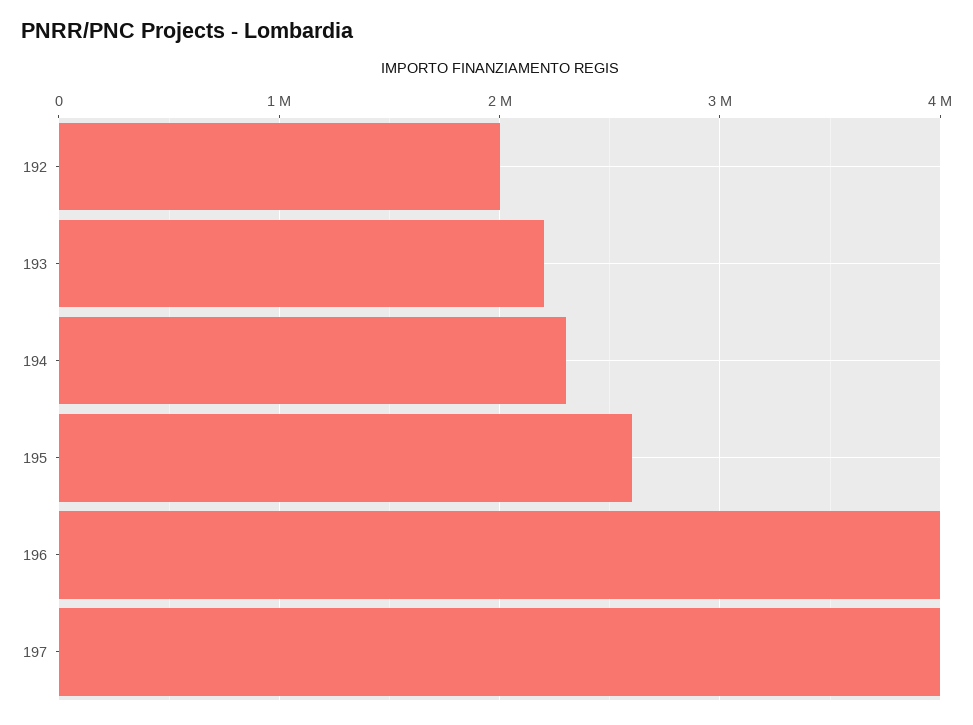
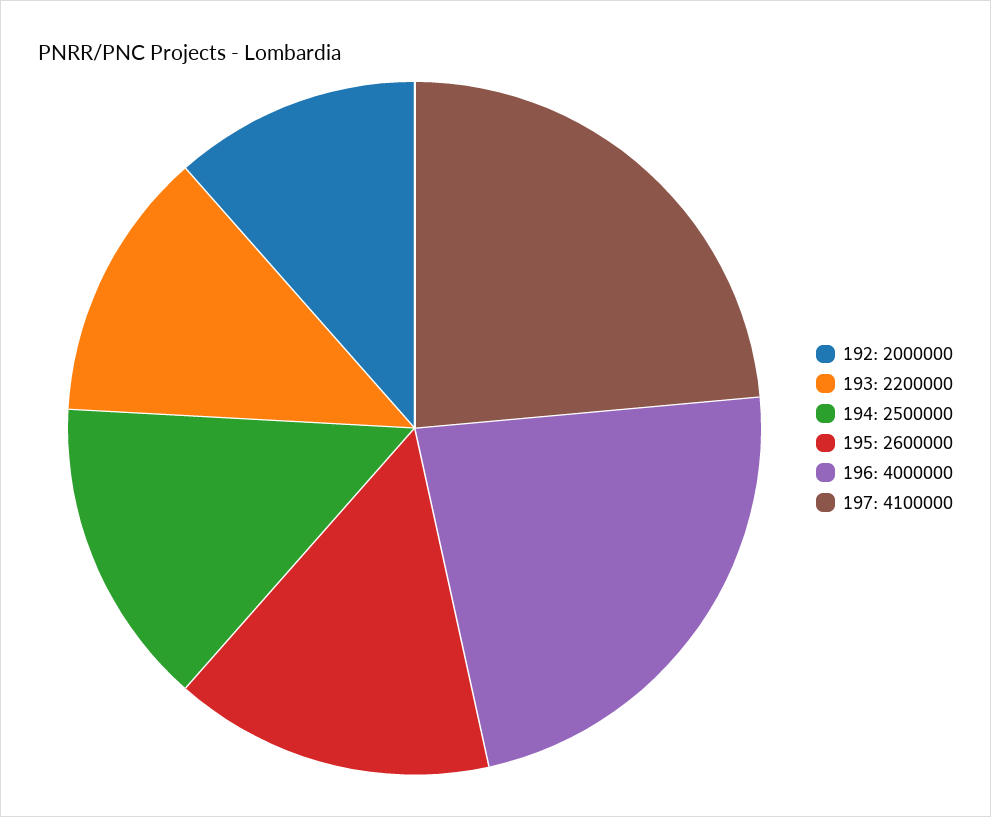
194: 2300000 -> 2500000
197: 4000000 -> 4100000

